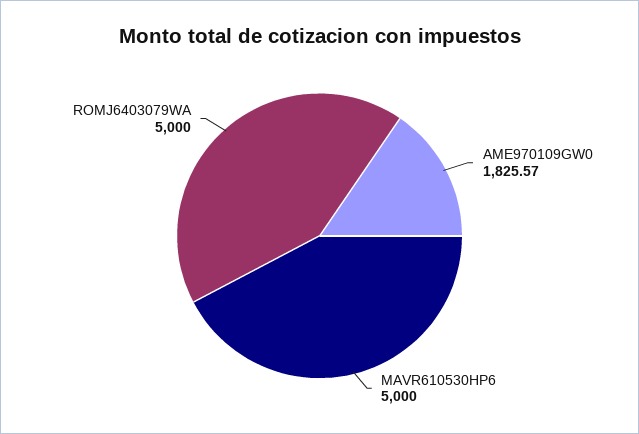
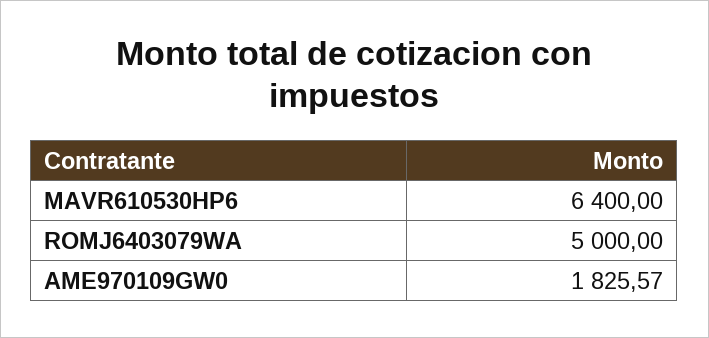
MAVR610530HP6: 5000 -> 6400

